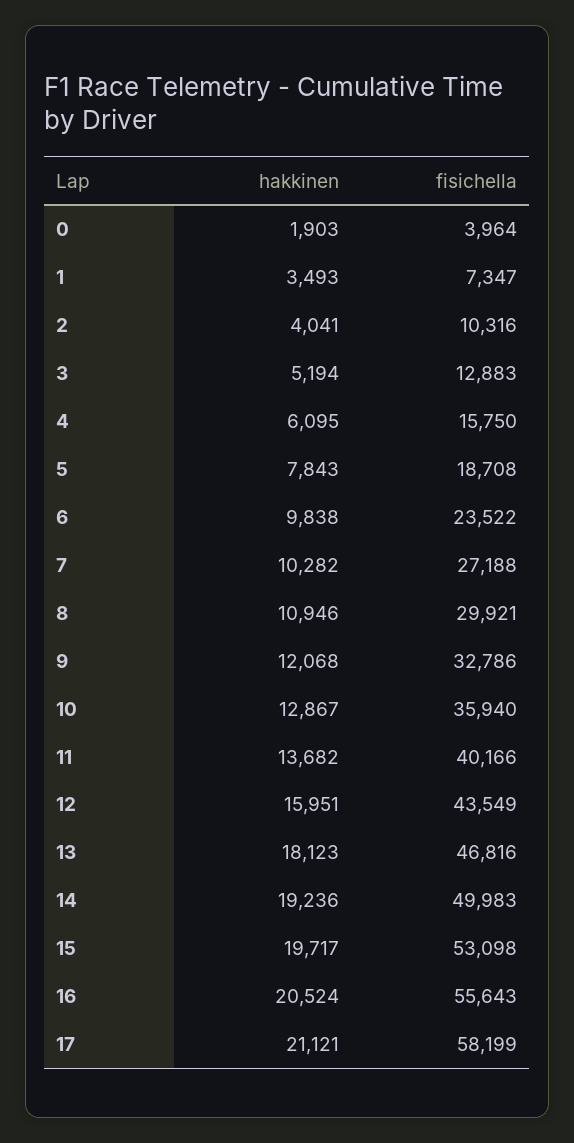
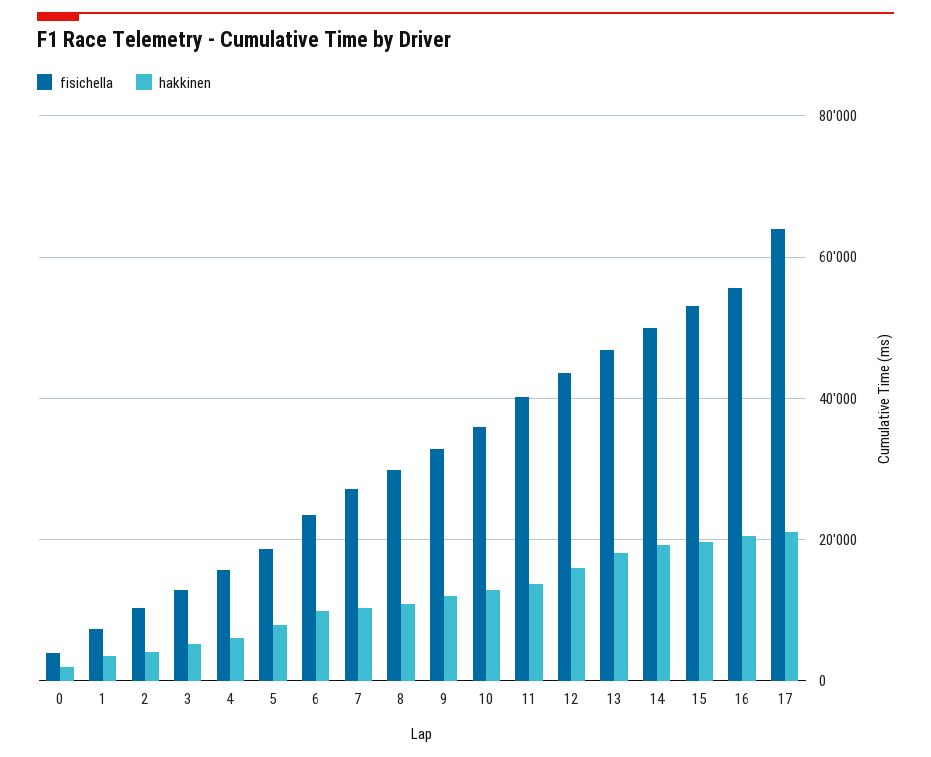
fisichella, 17: 58199 -> 64000

